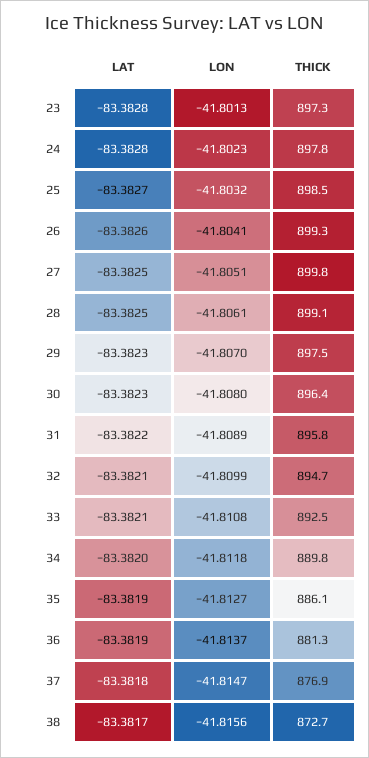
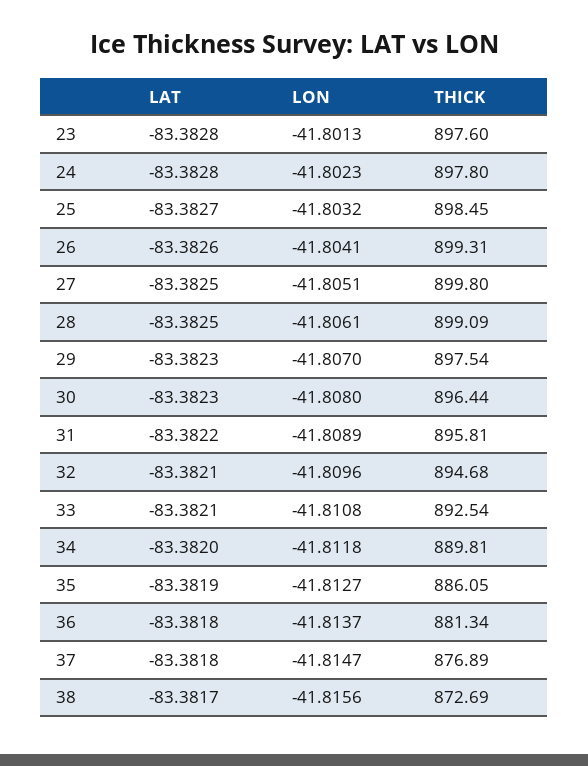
THICK, 23: 897.3 -> 897.6
LON, 32: -41.8099 -> -41.8096
LAT, 36: -83.3819 -> -83.3818

